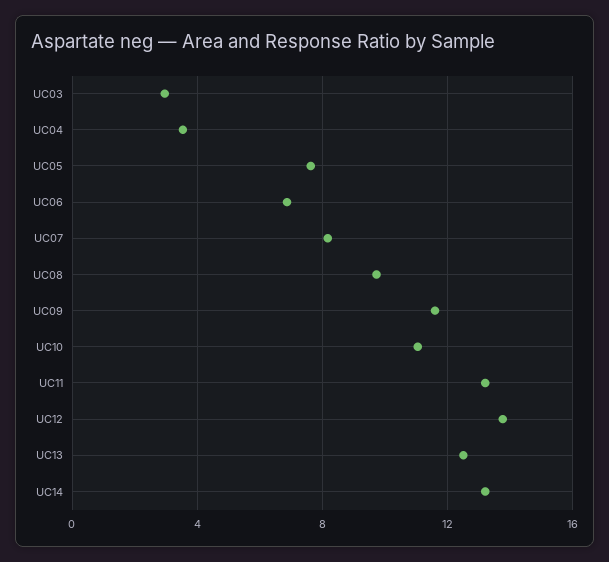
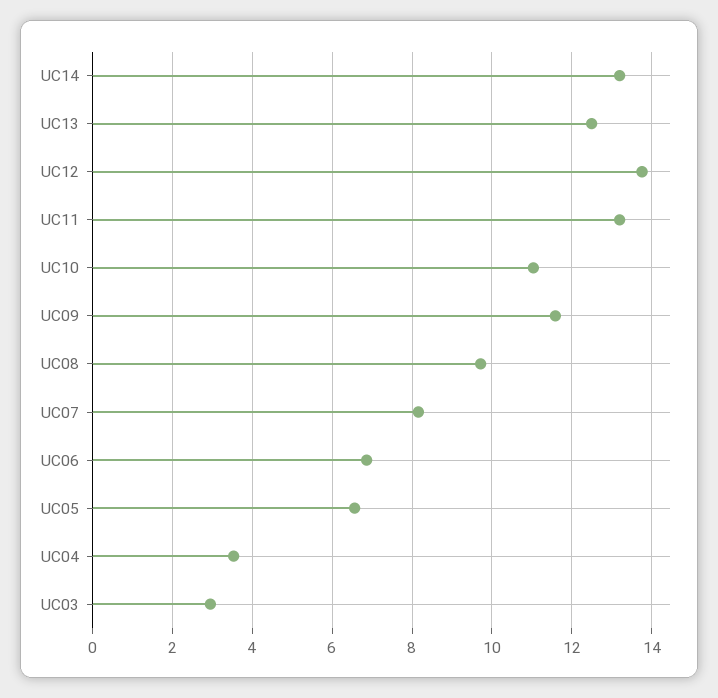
UC05: 7.5 -> 6.6

